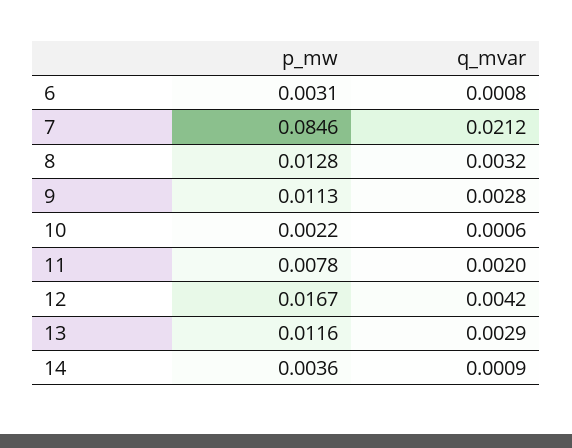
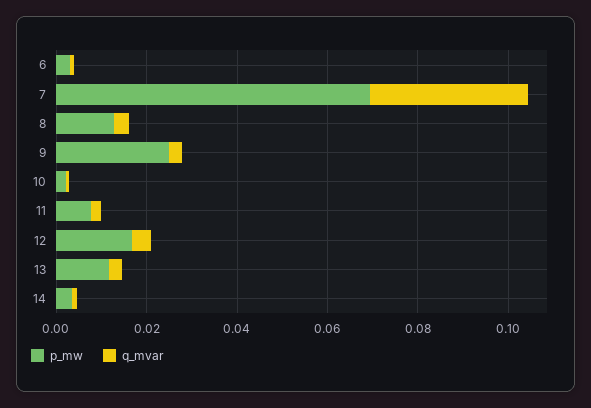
p_mw, 7: 0.0846 -> 0.07
q_mvar, 7: 0.0212 -> 0.035
p_mw, 9: 0.0113 -> 0.025

